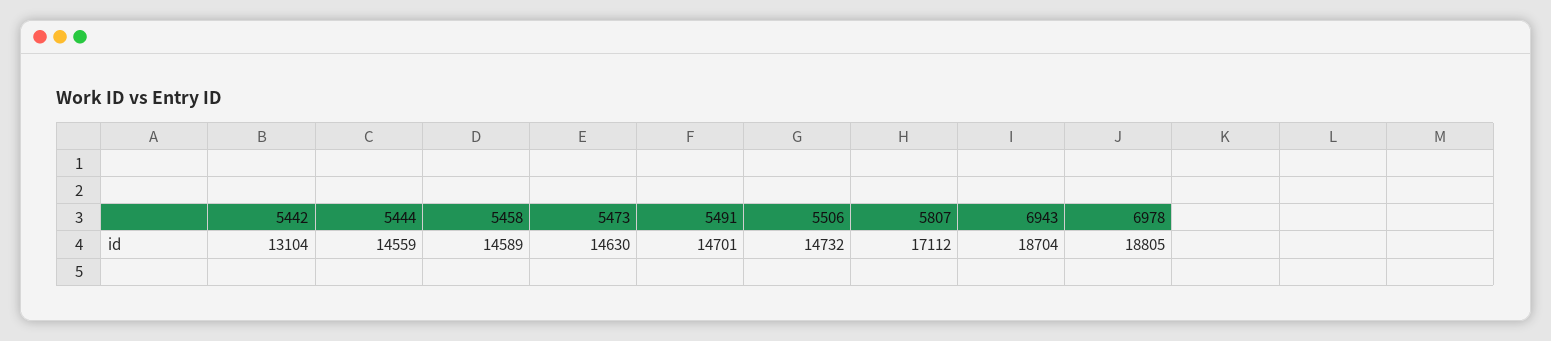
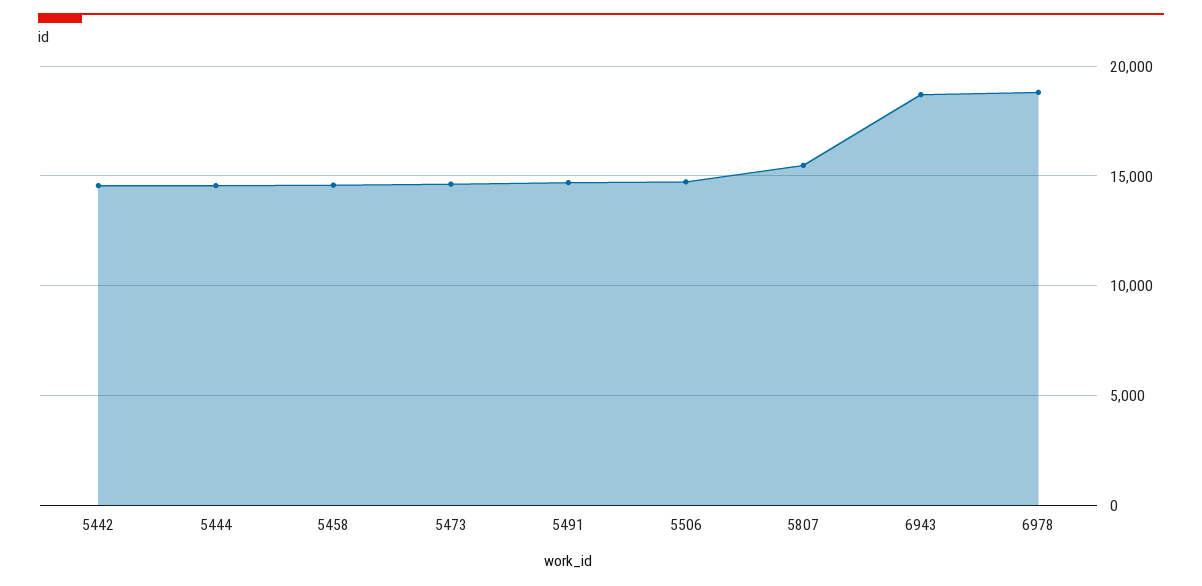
5442: 13104 -> 14500
5807: 17112 -> 15500

